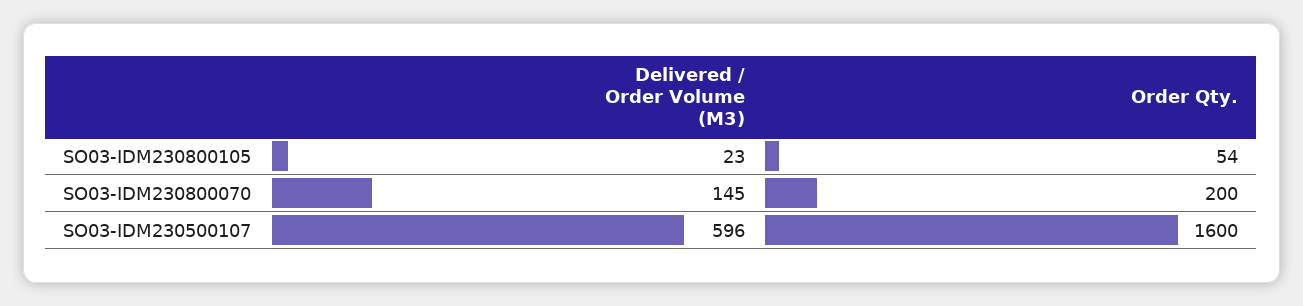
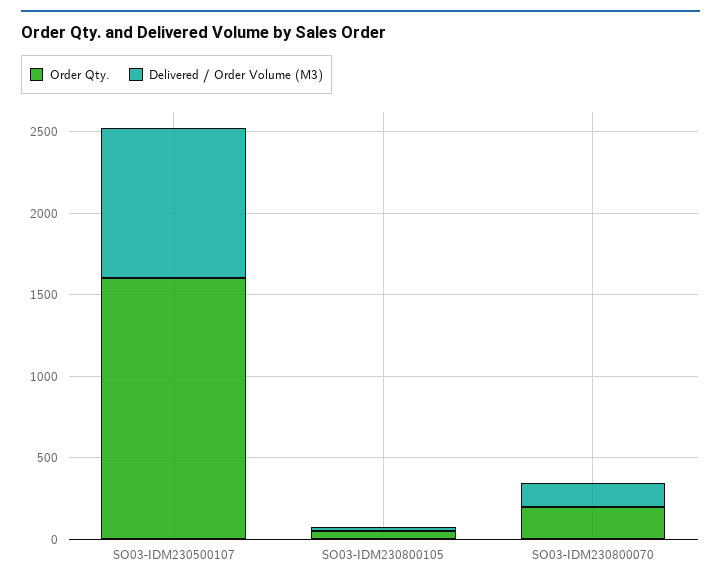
Delivered / Order Volume (M3), SO03-IDM230500107: 596 -> 900

